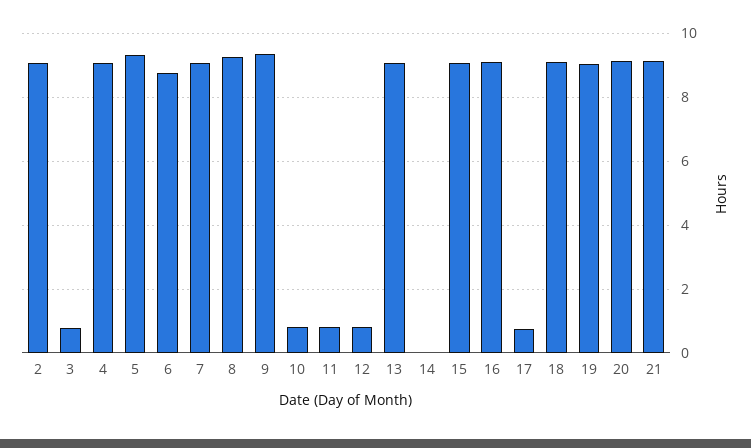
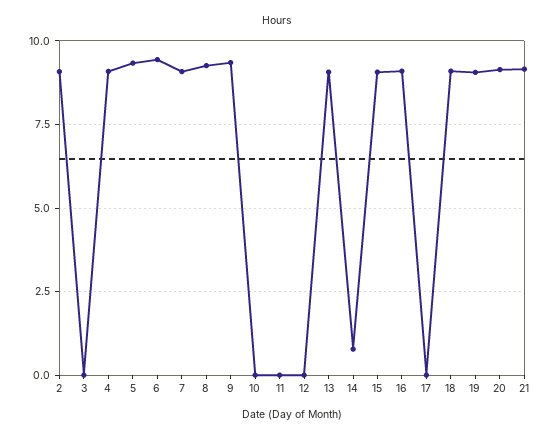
3: 0.8 -> 0
6: 8.8 -> 9.5
10: 0.8 -> 0
11: 0.8 -> 0
12: 0.8 -> 0
14: 0 -> 0.75
17: 0.8 -> 0

